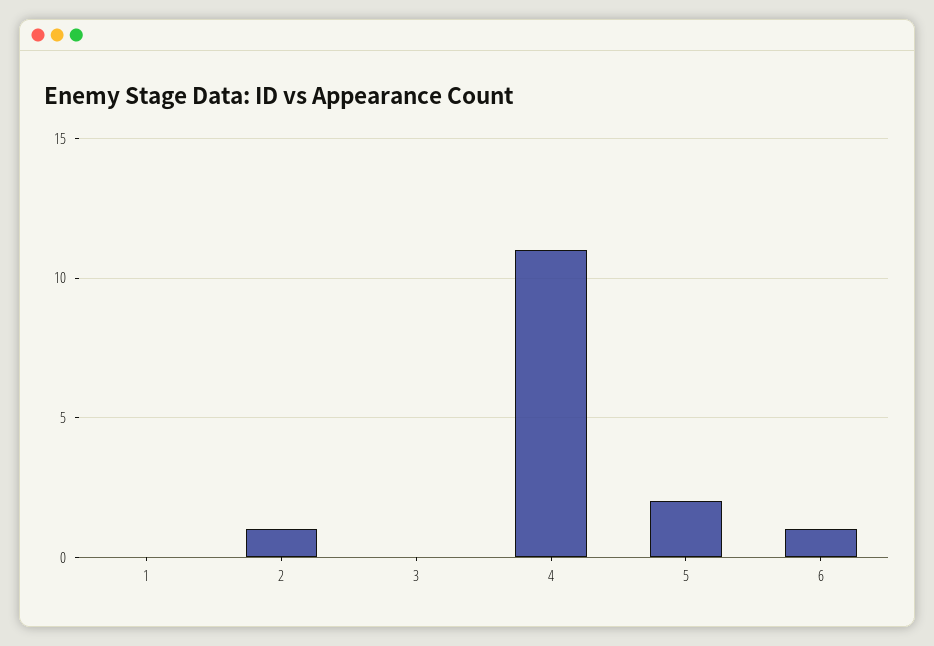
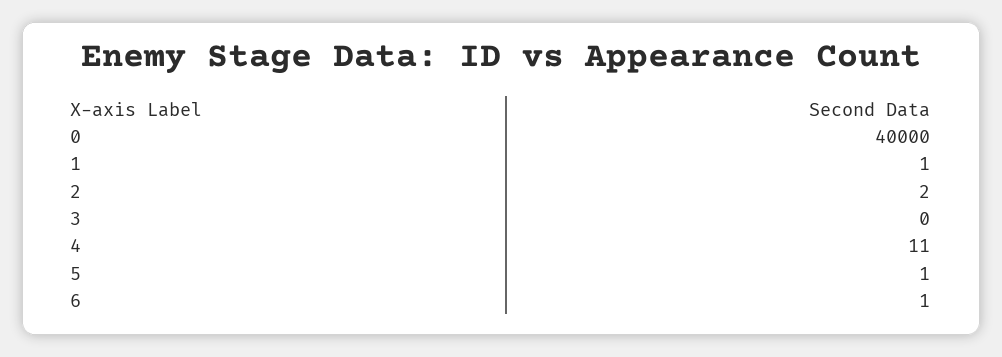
1: 0 -> 1
2: 1 -> 2
5: 2 -> 1
0: none -> 40000

